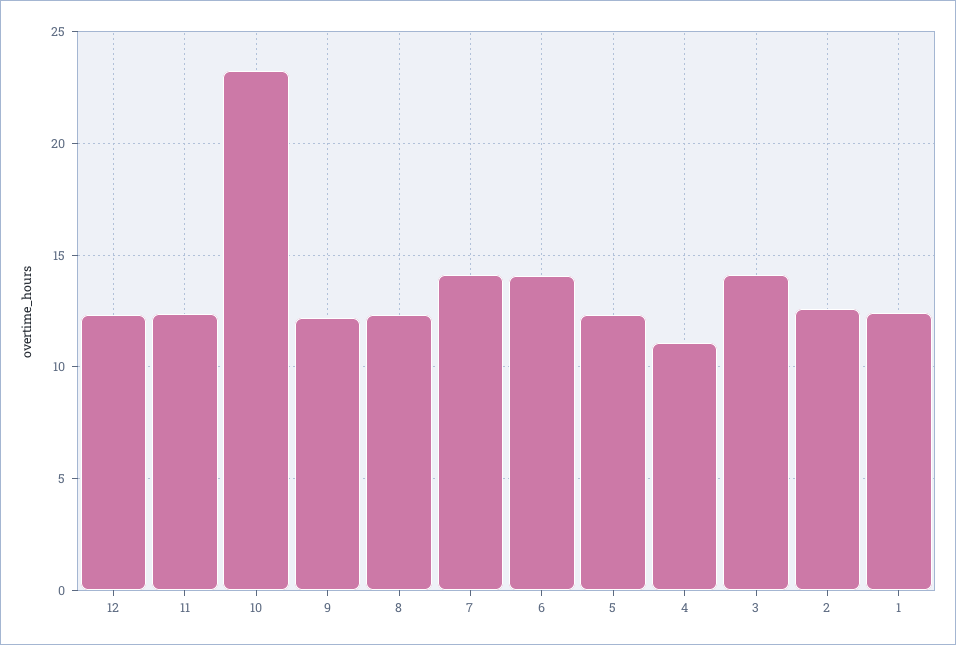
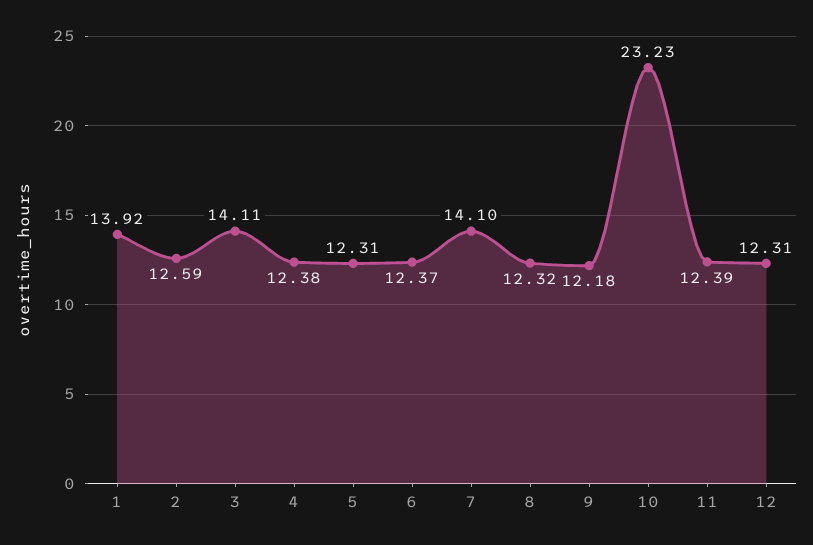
6: 14 -> 12.37
4: 11 -> 12.38
1: 12.5 -> 13.92

